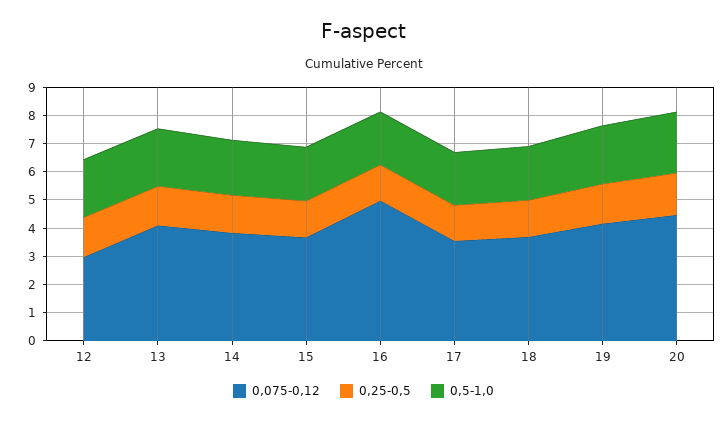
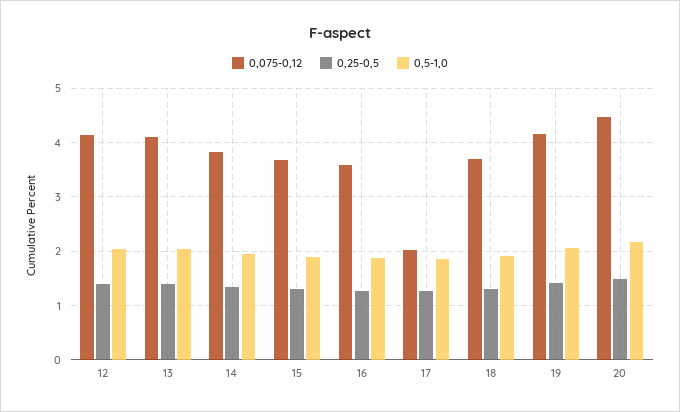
0,075-0,12, 12: 3 -> 4.2
0,075-0,12, 16: 5 -> 3.6
0,075-0,12, 17: 3.5 -> 2

